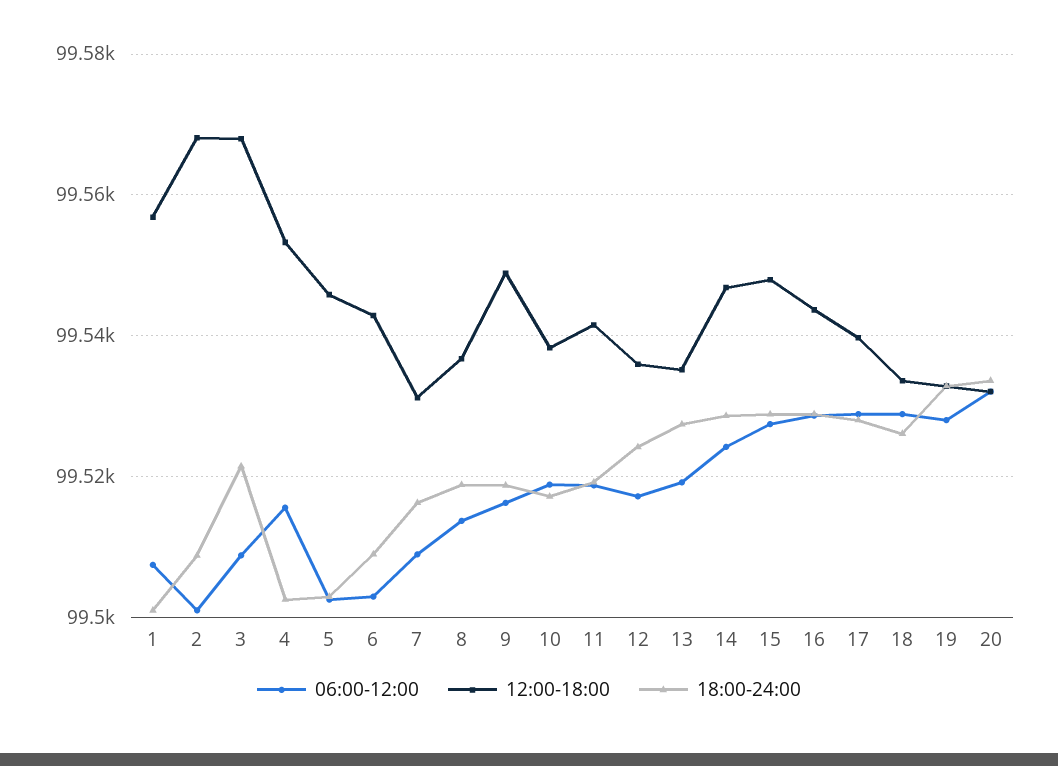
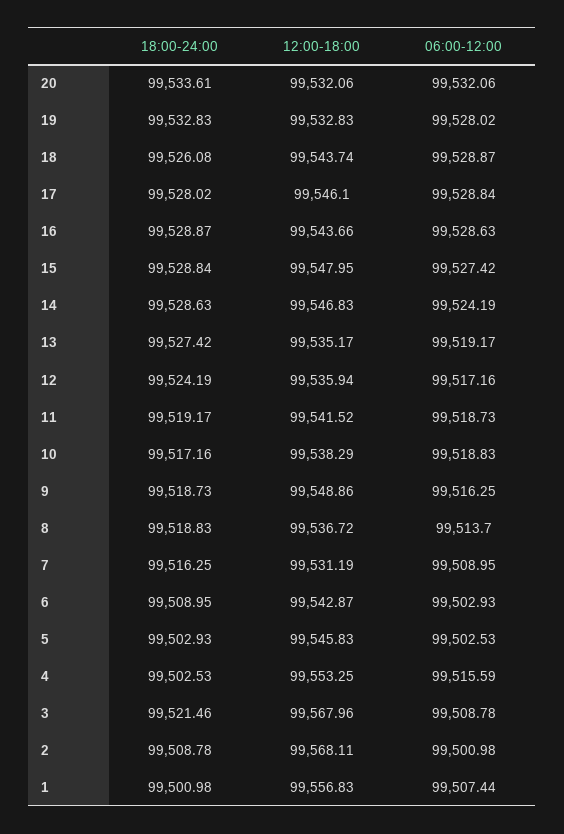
12:00-18:00, 17: 99540 -> 99546.1
12:00-18:00, 18: 99534 -> 99543.74

